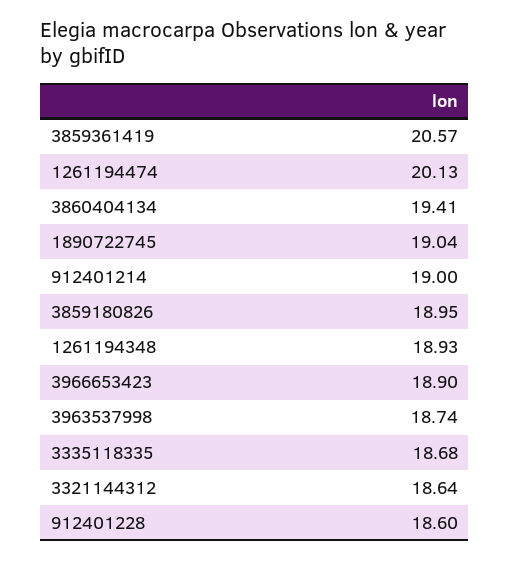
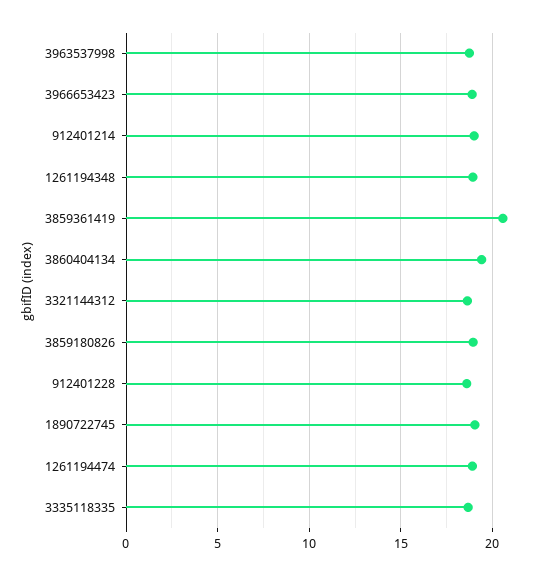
1261194474: 20.13 -> 19

